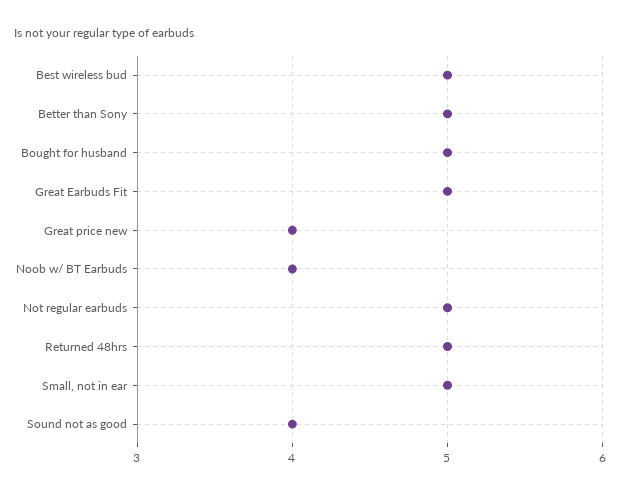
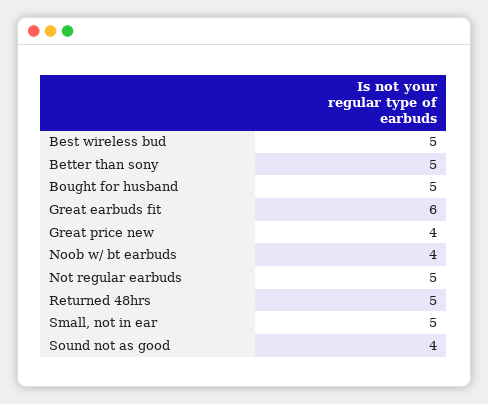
Great Earbuds Fit: 5 -> 6

